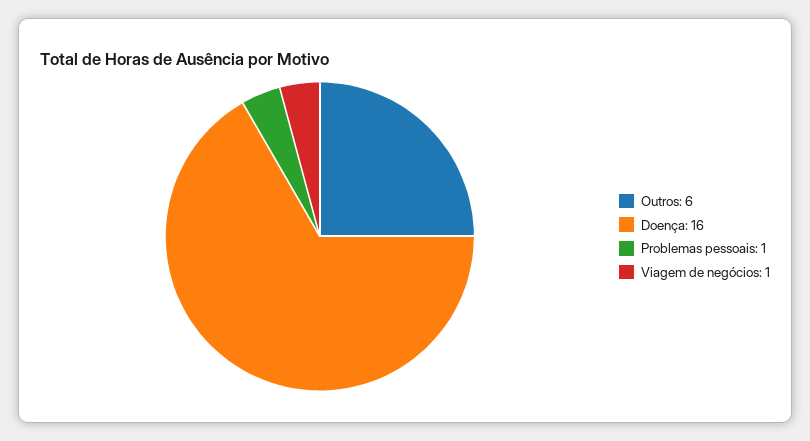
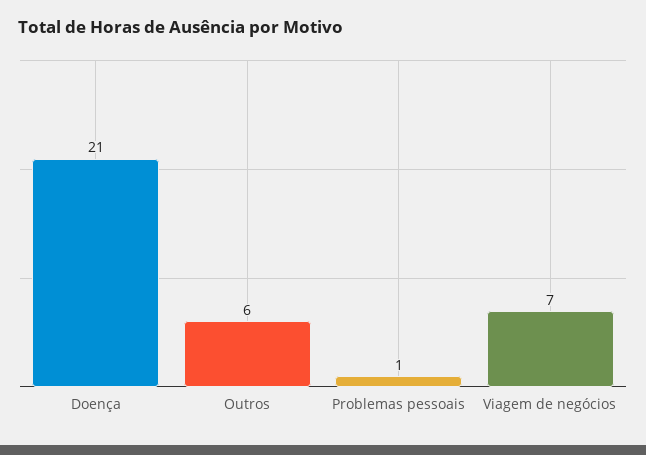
Doença: 16 -> 21
Viagem de negócios: 1 -> 7

